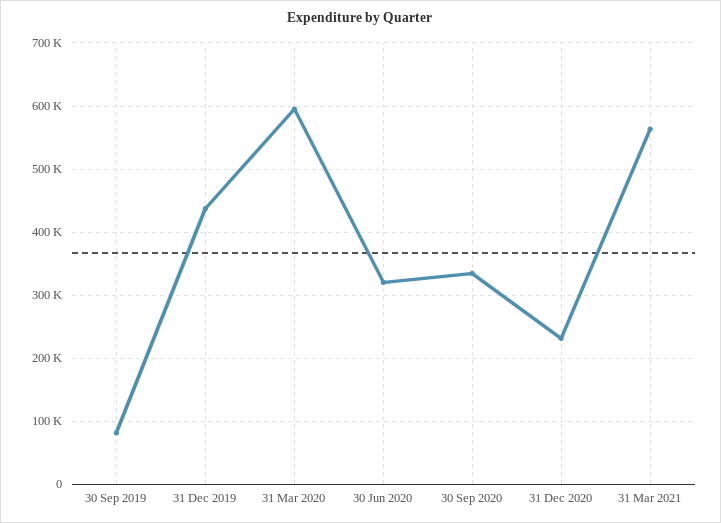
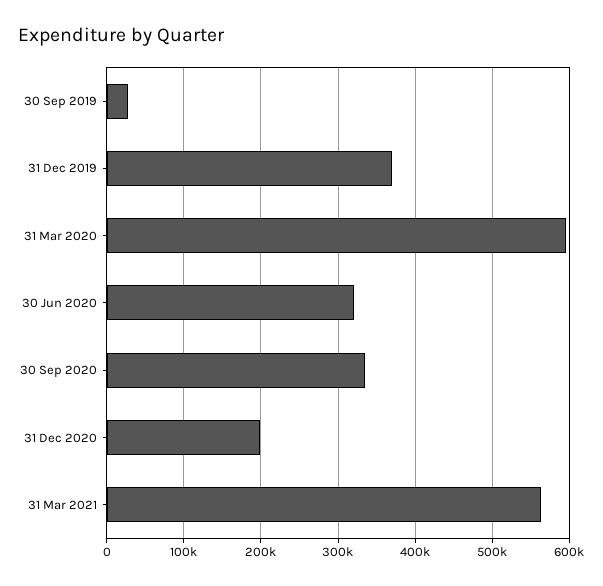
30 Sep 2019: 80000 -> 30000
31 Dec 2019: 440000 -> 370000
31 Dec 2020: 230000 -> 200000

